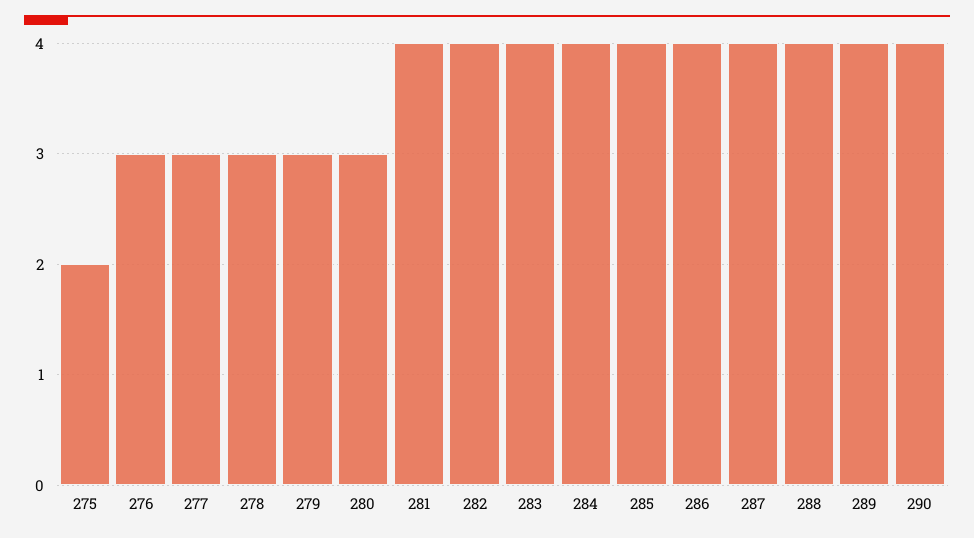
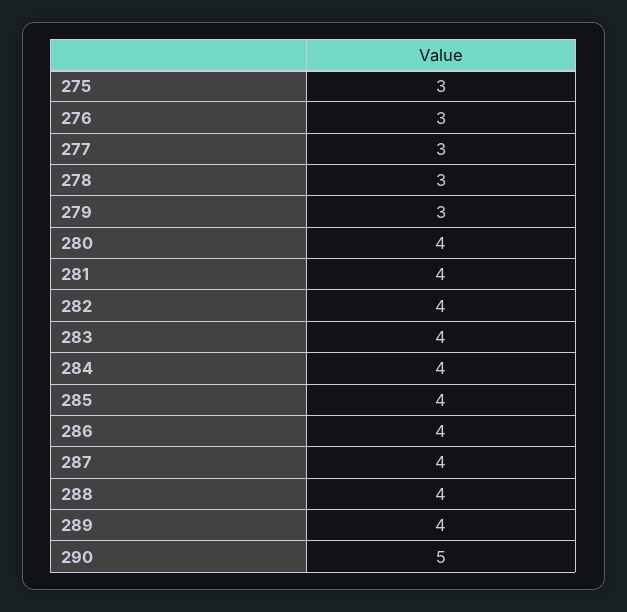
275: 2 -> 3
280: 3 -> 4
290: 4 -> 5

